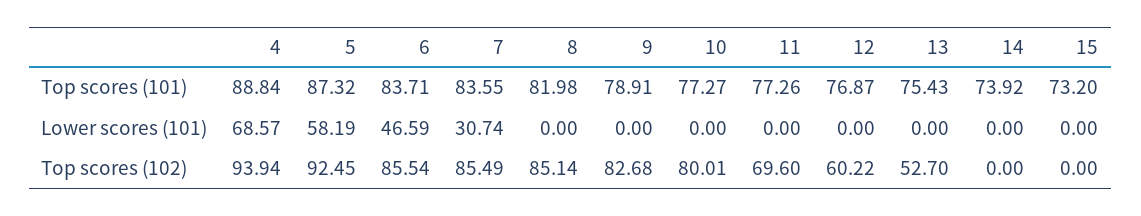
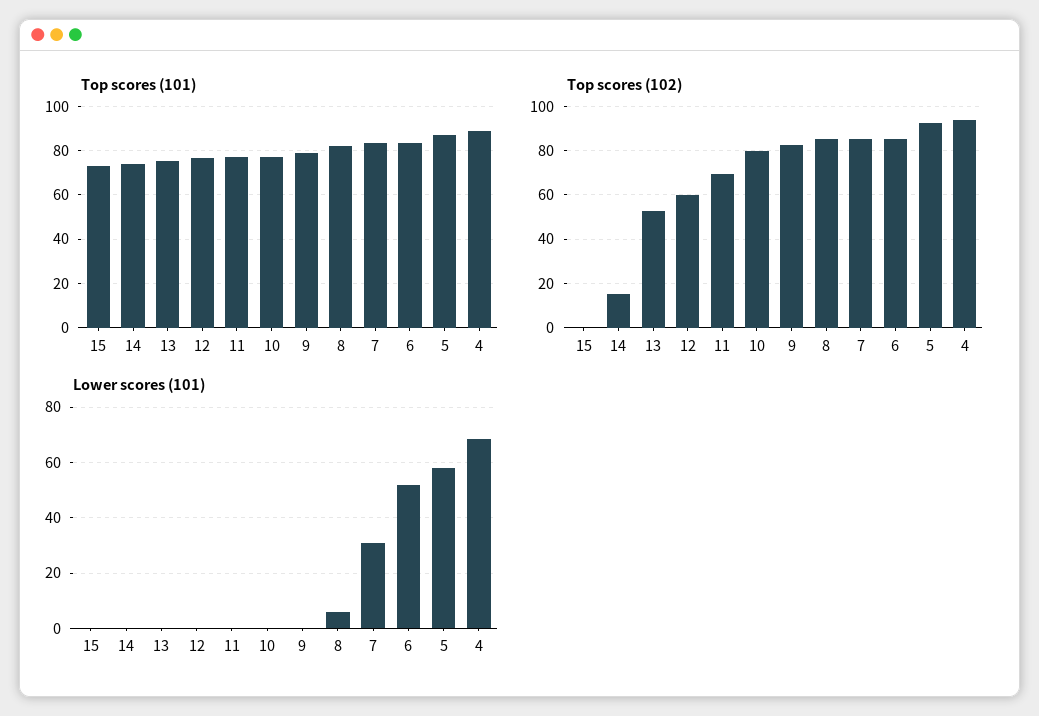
Lower scores (101), 6: 46.59 -> 52.5
Lower scores (101), 8: 0 -> 5
Top scores (102), 14: 0 -> 15

